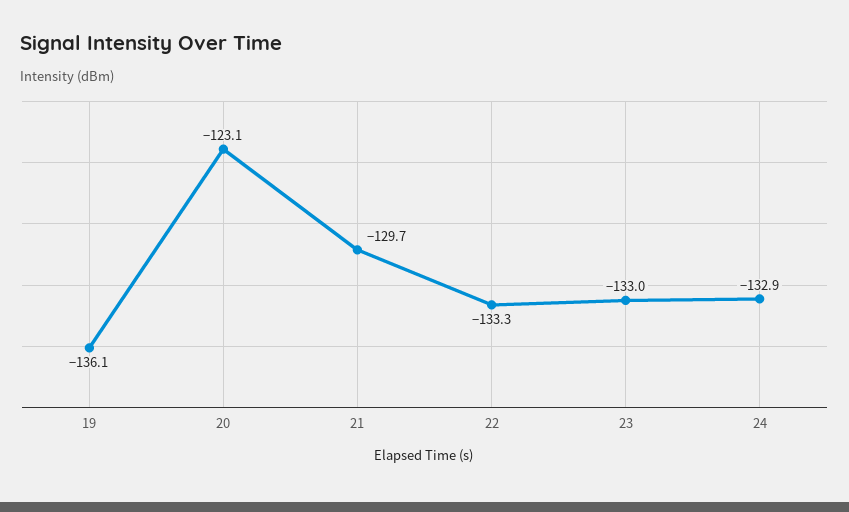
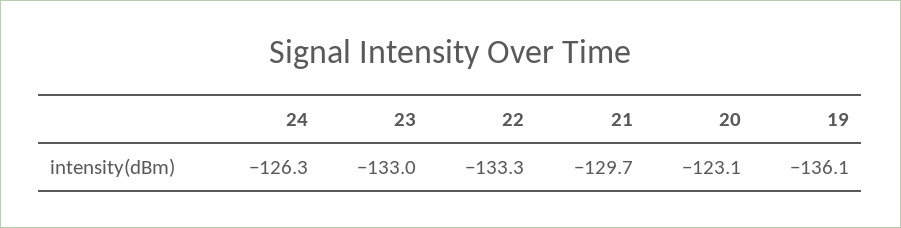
24: -132.9 -> -126.3

